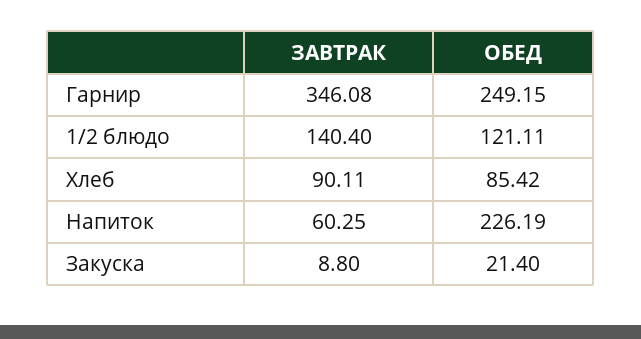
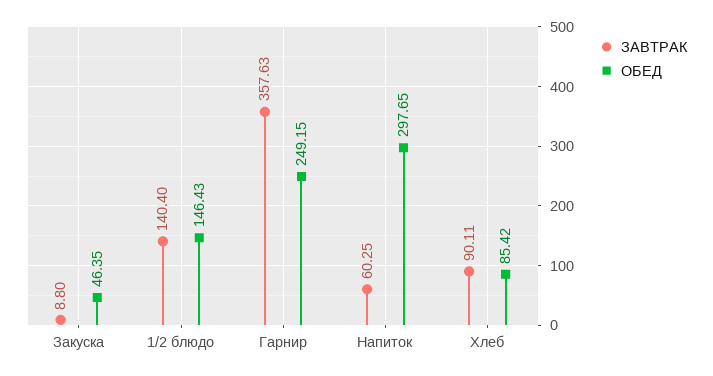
ЗАВТРАК, Гарнир: 346.08 -> 357.63
ОБЕД, 1/2 блюдо: 121.11 -> 146.43
ОБЕД, Напиток: 226.19 -> 297.65
ОБЕД, Закуска: 21.4 -> 46.35

